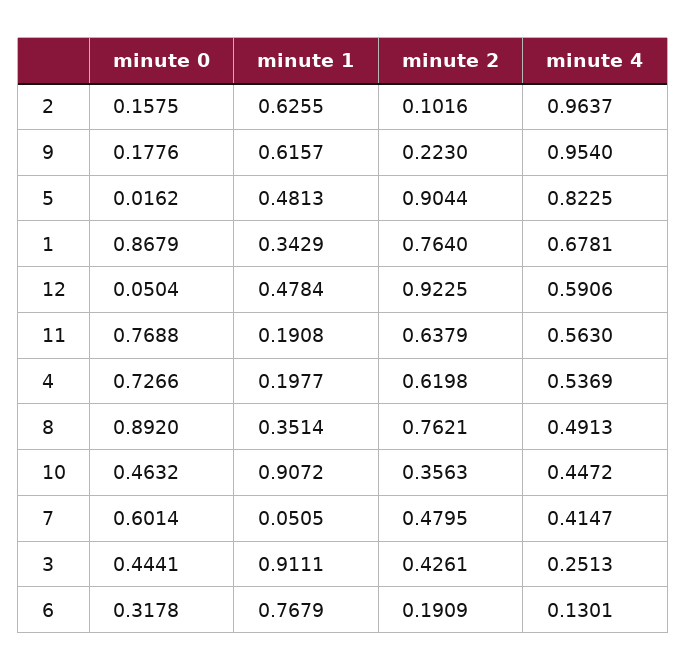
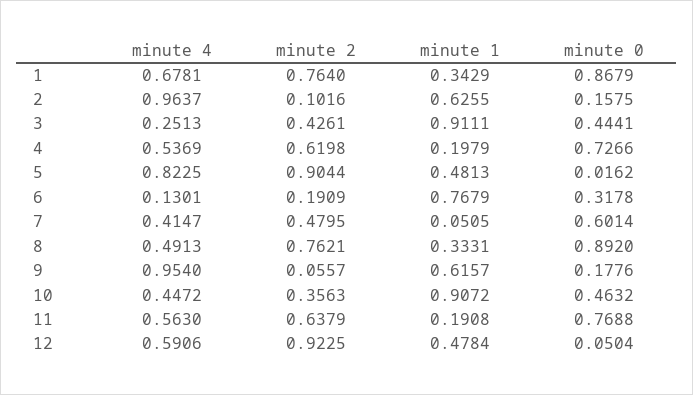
minute 2, 9: 0.223 -> 0.0557
minute 1, 4: 0.1977 -> 0.1979
minute 1, 8: 0.3514 -> 0.3331

